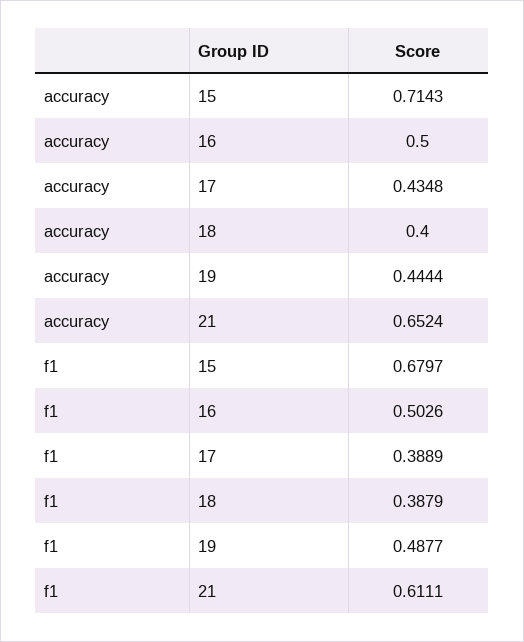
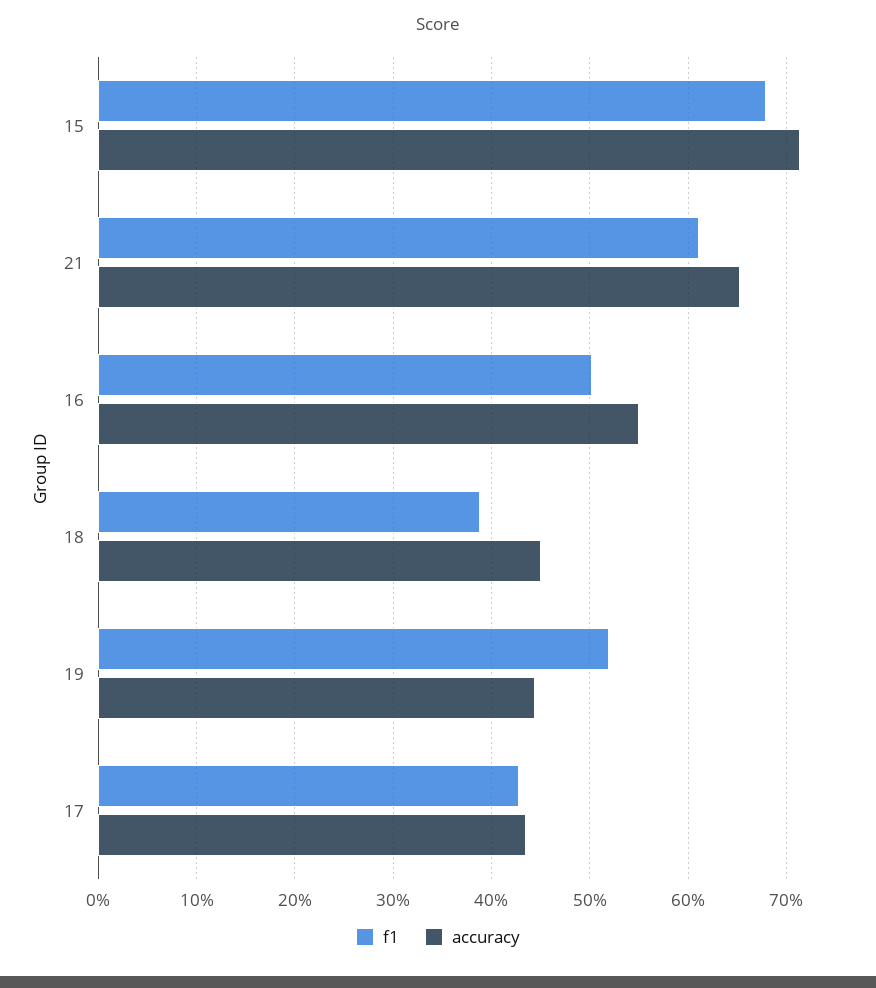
accuracy, 16: 0.5 -> 0.55
accuracy, 18: 0.4 -> 0.45
f1, 17: 0.3889 -> 0.43
f1, 19: 0.4877 -> 0.52

